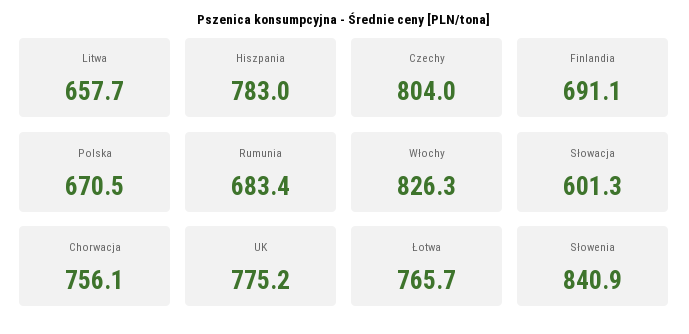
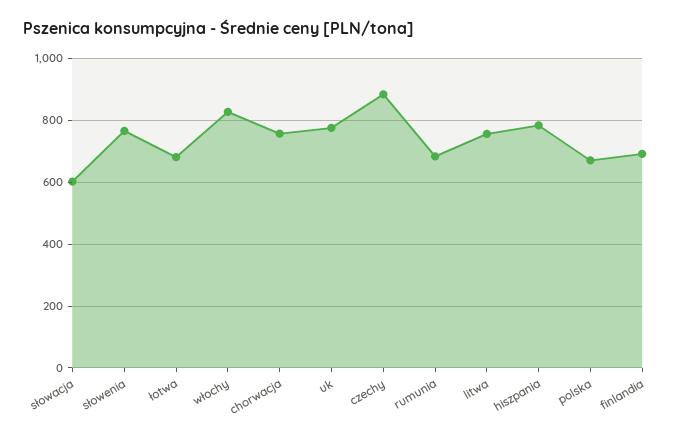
Litwa: 657.7 -> 760
Czechy: 804 -> 880
Łotwa: 765.7 -> 680
Słowenia: 840.9 -> 760

